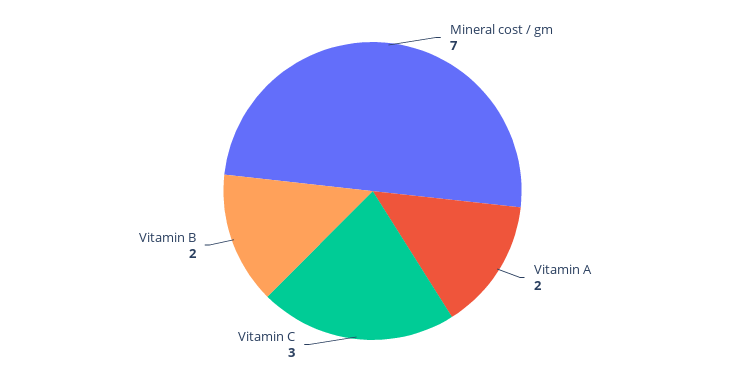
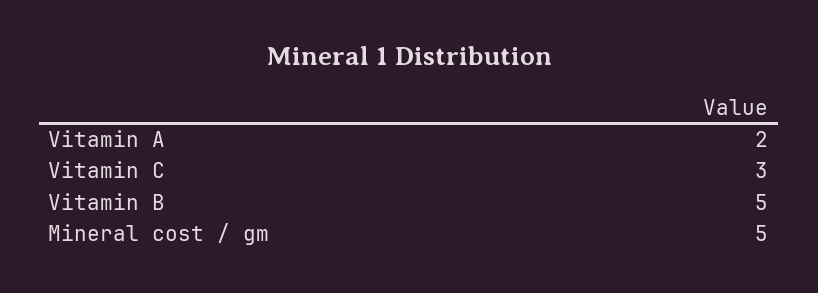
Mineral cost / gm: 7 -> 5
Vitamin B: 2 -> 5

